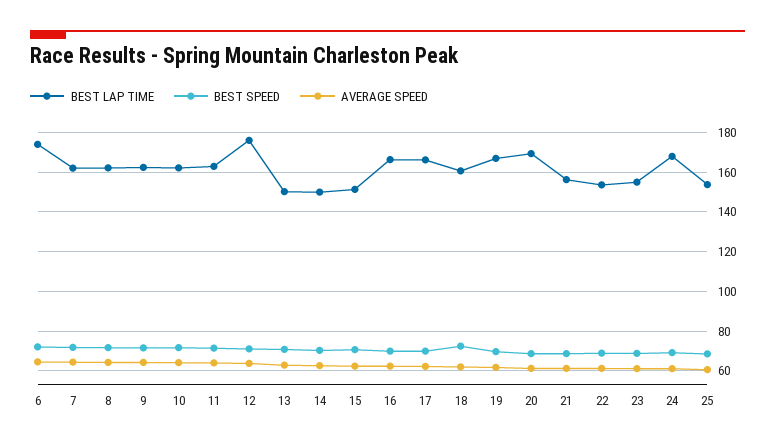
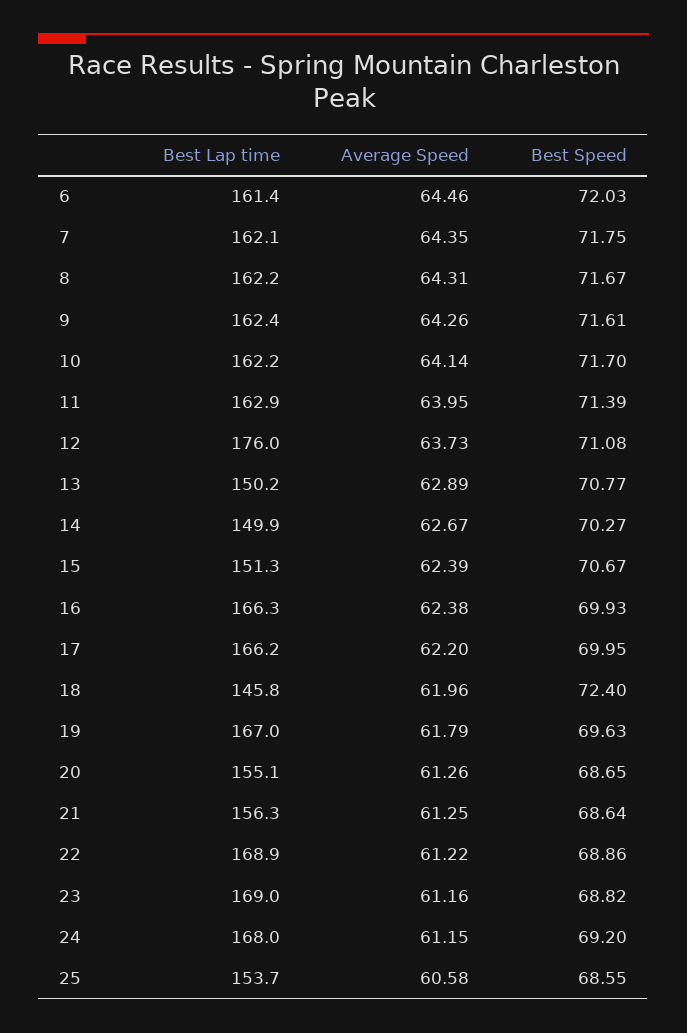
BEST LAP TIME, 6: 175 -> 161.4
BEST LAP TIME, 18: 160 -> 145.8
BEST LAP TIME, 20: 170 -> 155.1
BEST LAP TIME, 22: 155 -> 168.9
BEST LAP TIME, 23: 155 -> 169

